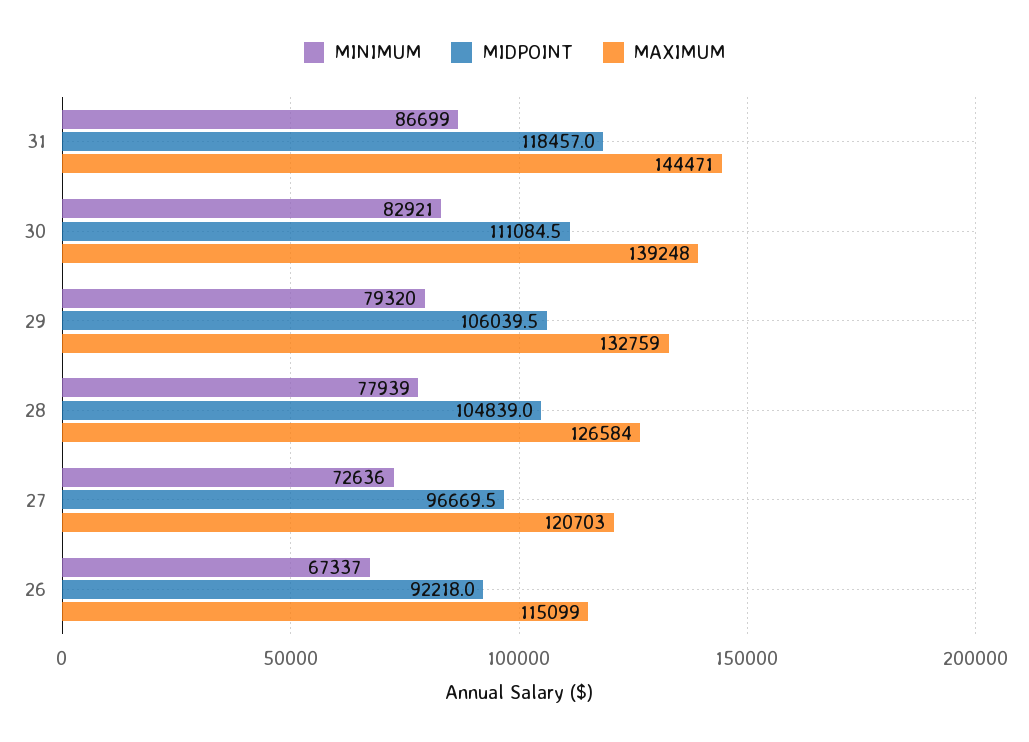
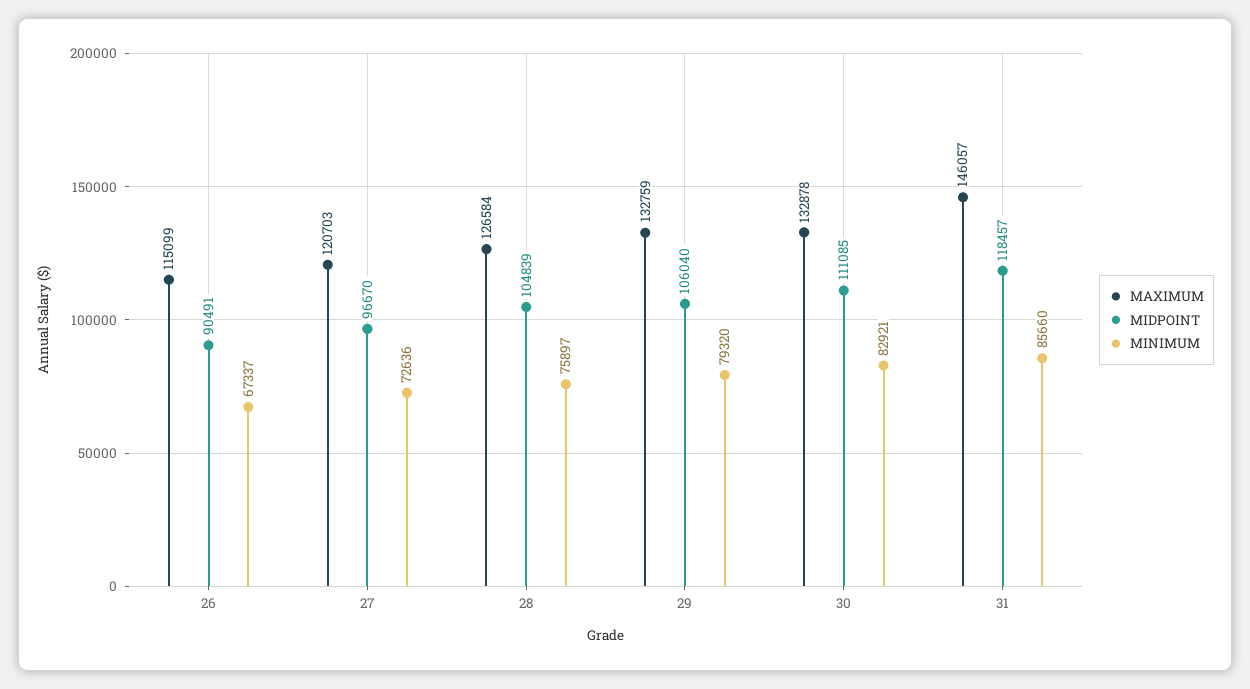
MINIMUM, 31: 86699 -> 85660
MAXIMUM, 31: 144471 -> 146057
MAXIMUM, 30: 139248 -> 132878
MINIMUM, 28: 77939 -> 75897
MIDPOINT, 26: 92218 -> 90491

